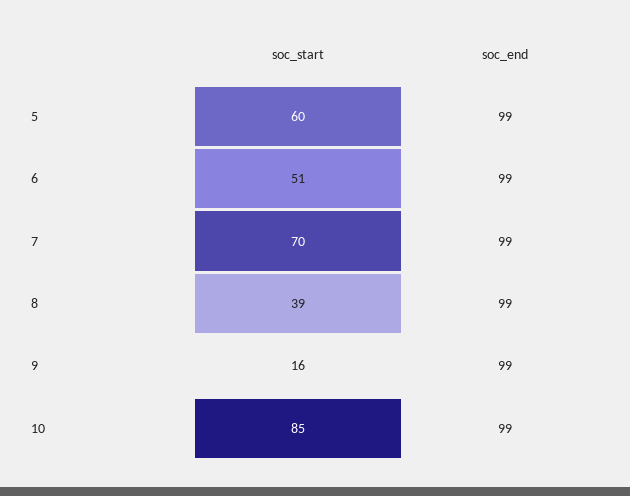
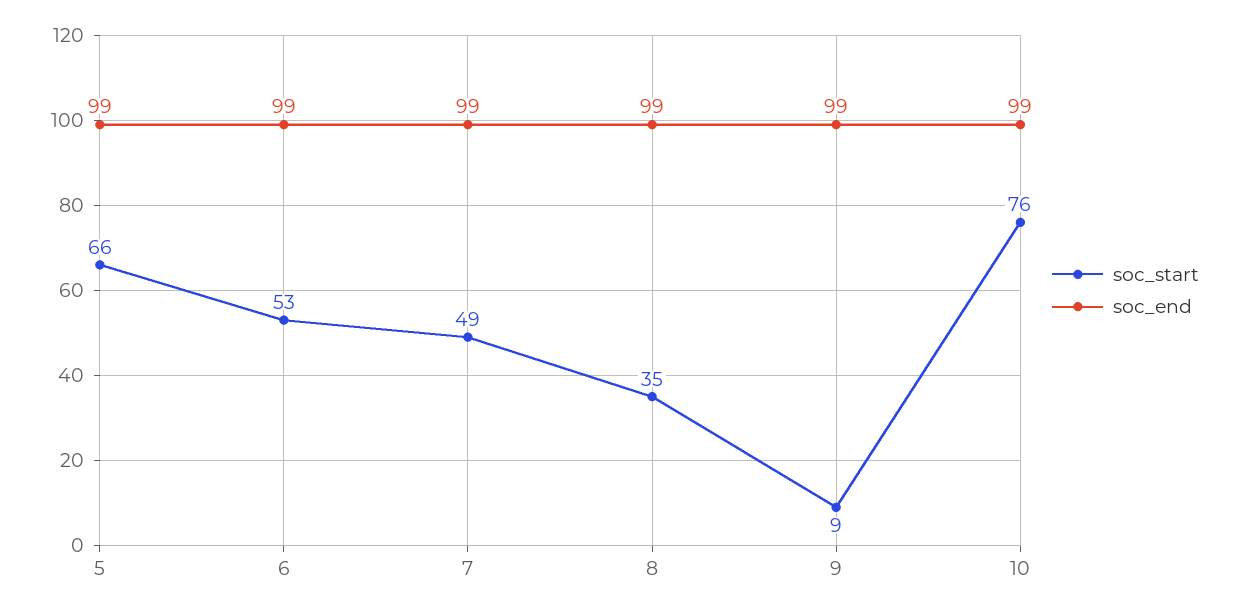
soc_start, 5: 60 -> 66
soc_start, 6: 51 -> 53
soc_start, 7: 70 -> 49
soc_start, 8: 39 -> 35
soc_start, 9: 16 -> 9
soc_start, 10: 85 -> 76

